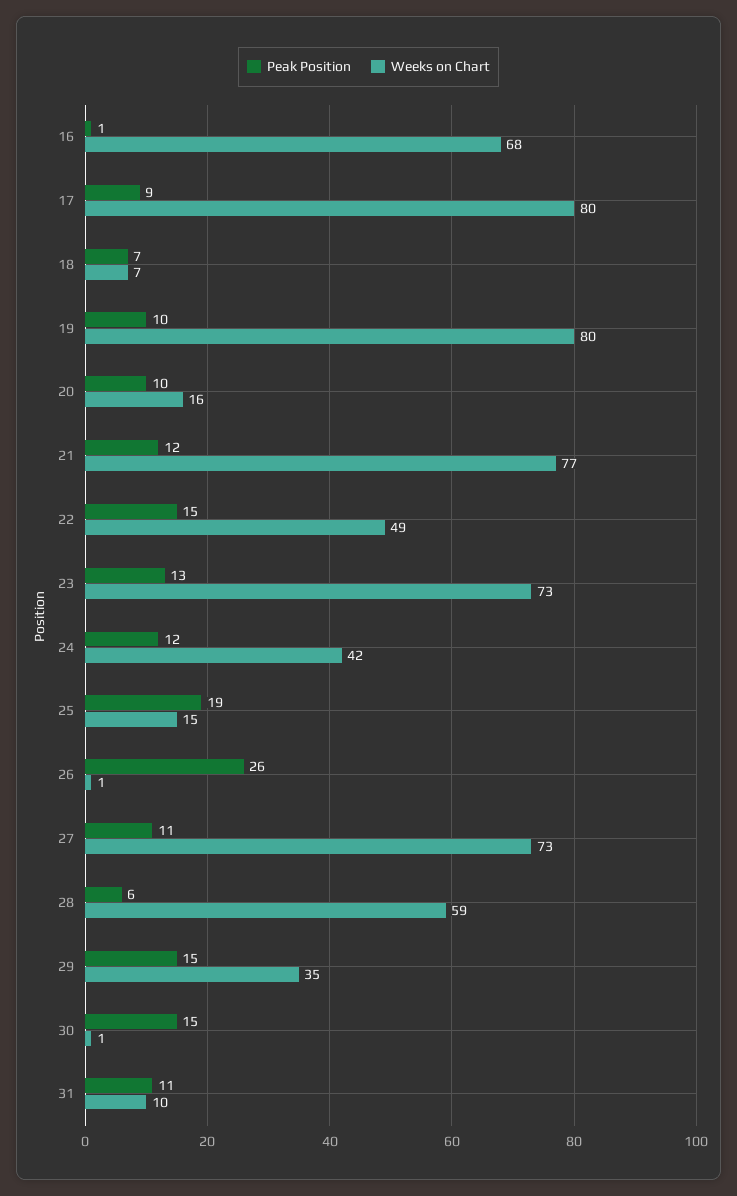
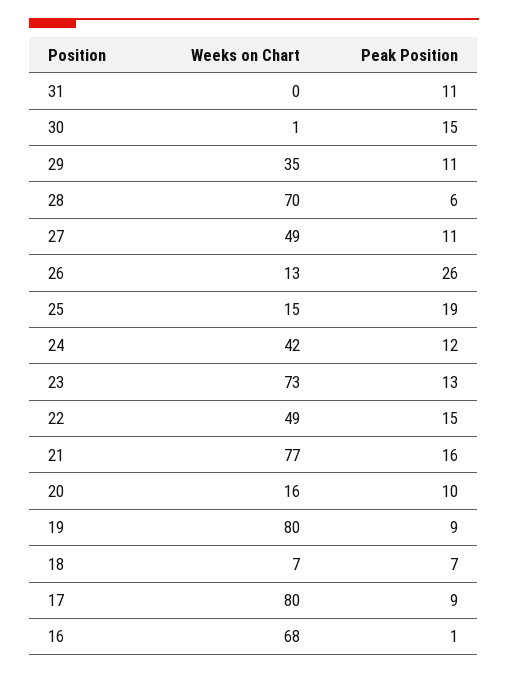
Peak Position, 19: 10 -> 9
Peak Position, 21: 12 -> 16
Weeks on Chart, 26: 1 -> 13
Weeks on Chart, 27: 73 -> 49
Weeks on Chart, 28: 59 -> 70
Peak Position, 29: 15 -> 11
Weeks on Chart, 31: 10 -> 0

